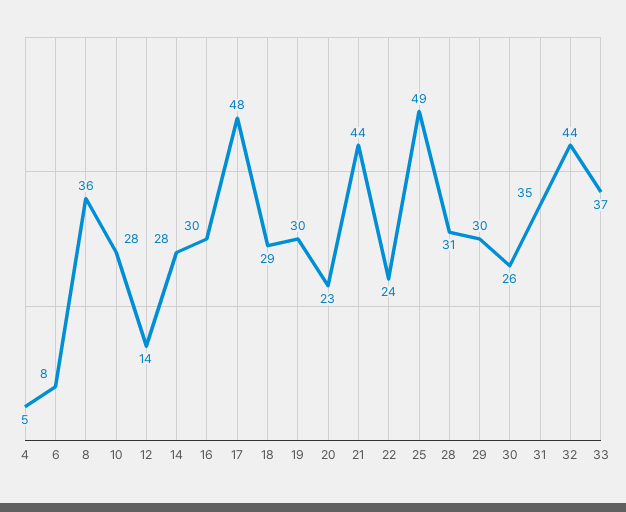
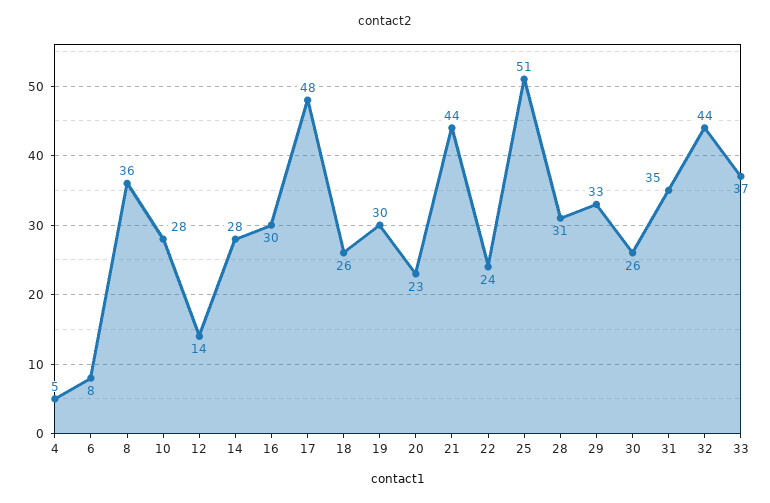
18: 29 -> 26
25: 49 -> 51
29: 30 -> 33

